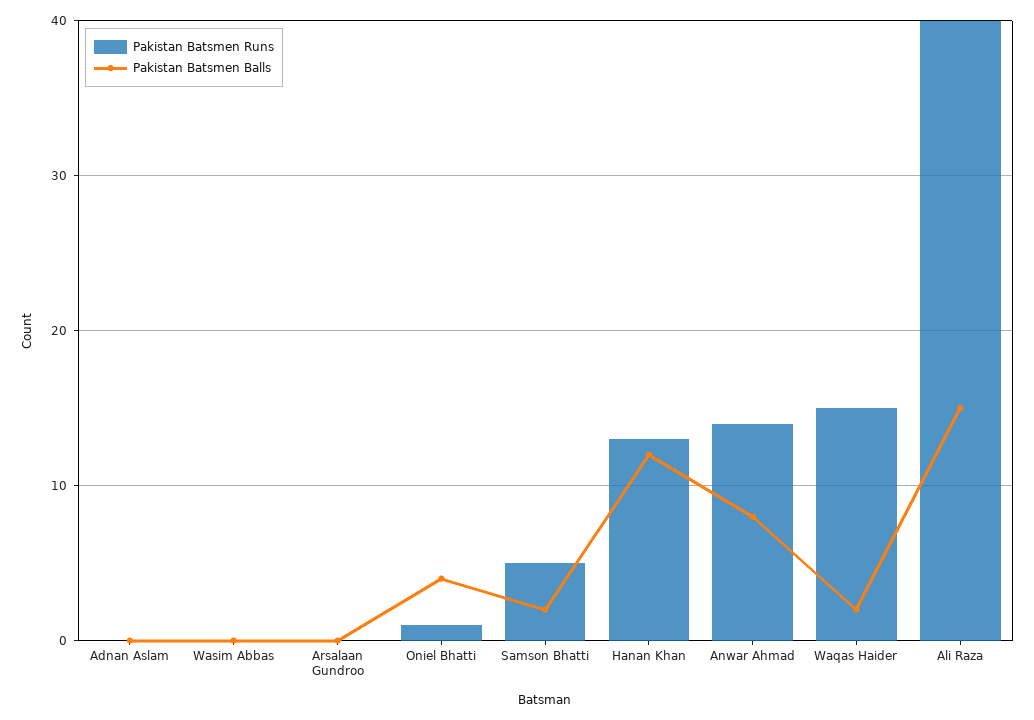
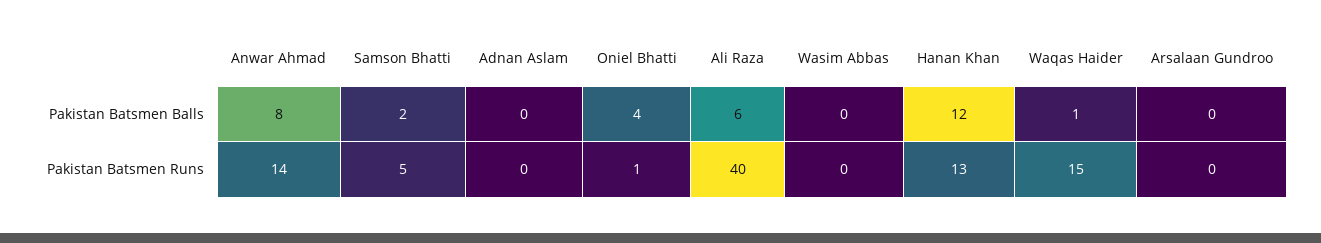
Pakistan Batsmen Balls, Waqas Haider: 2 -> 1
Pakistan Batsmen Balls, Ali Raza: 15 -> 6

